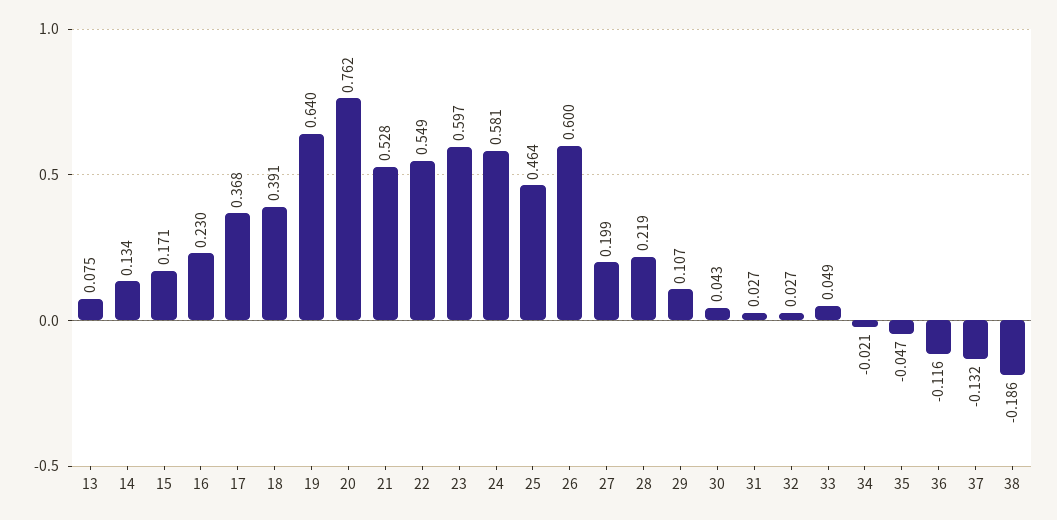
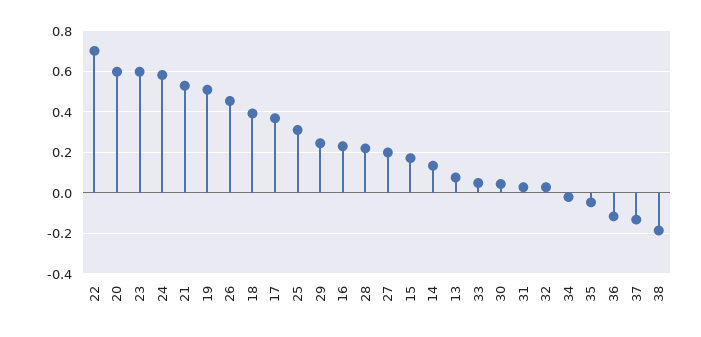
19: 0.64 -> 0.5
20: 0.762 -> 0.6
22: 0.549 -> 0.7
25: 0.464 -> 0.3
26: 0.6 -> 0.45
29: 0.107 -> 0.25

